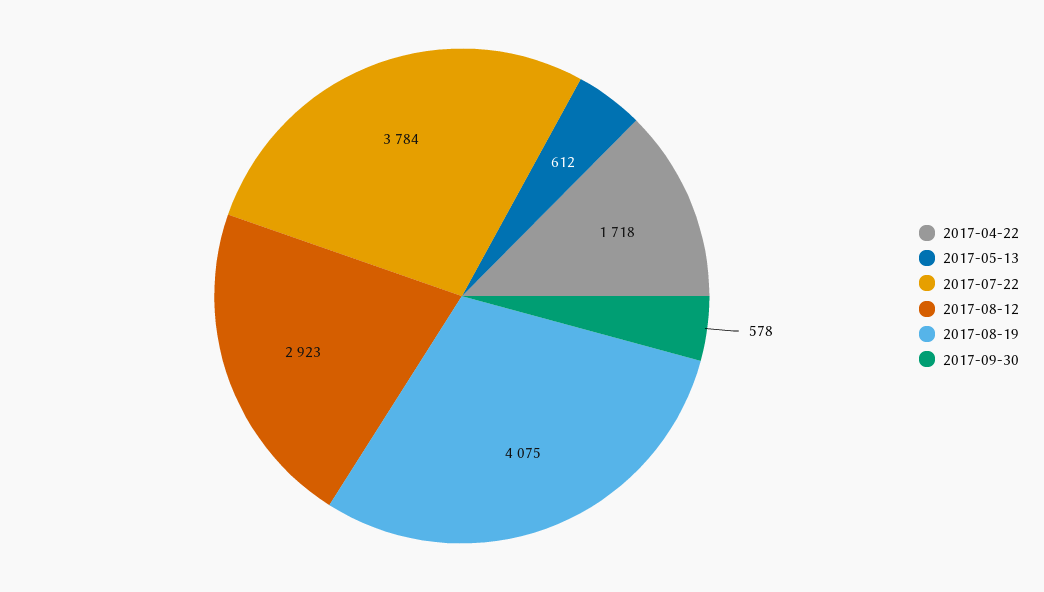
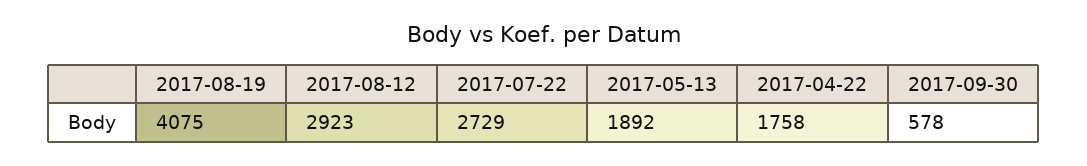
2017-04-22: 1718 -> 1758
2017-05-13: 612 -> 1892
2017-07-22: 3784 -> 2729

